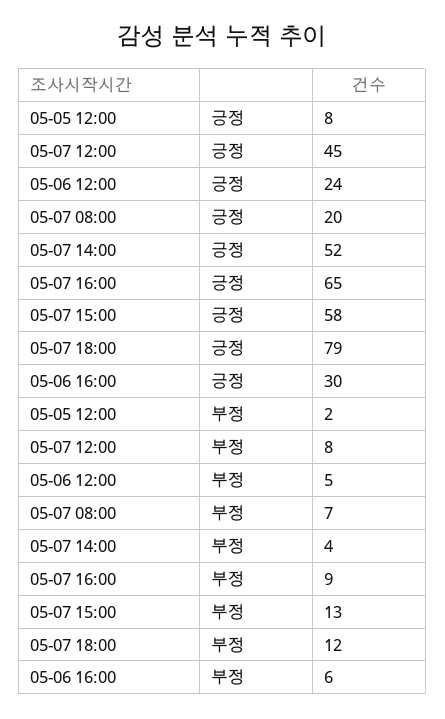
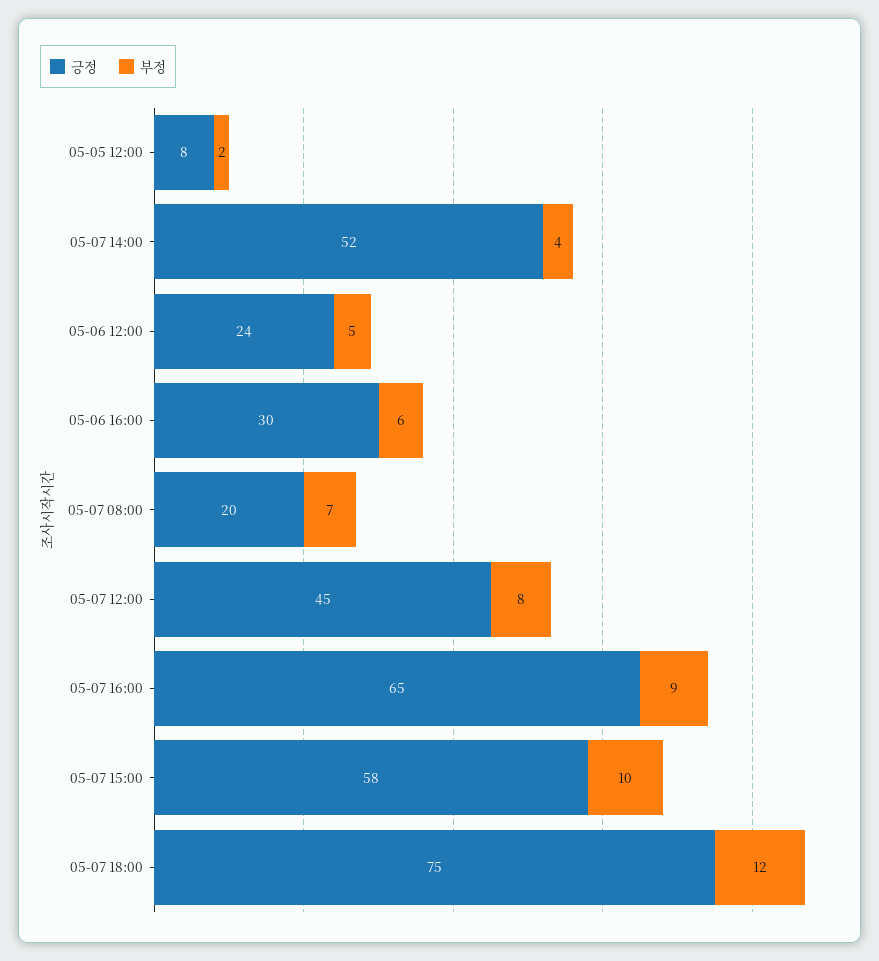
긍정, 05-07 18:00: 79 -> 75
부정, 05-07 15:00: 13 -> 10

